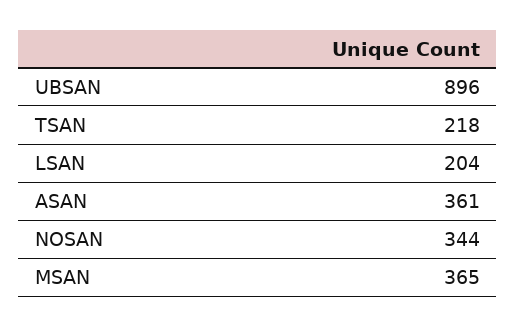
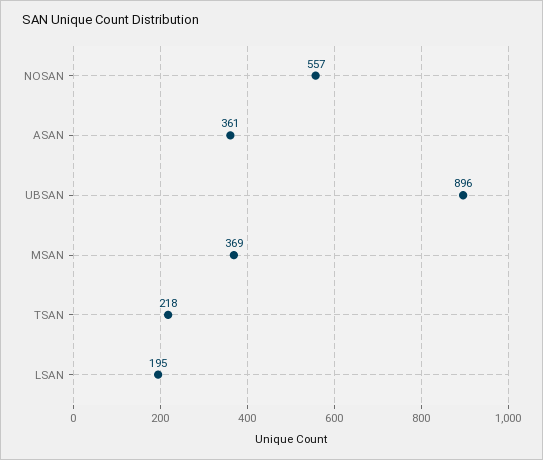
LSAN: 204 -> 195
NOSAN: 344 -> 557
MSAN: 365 -> 369

